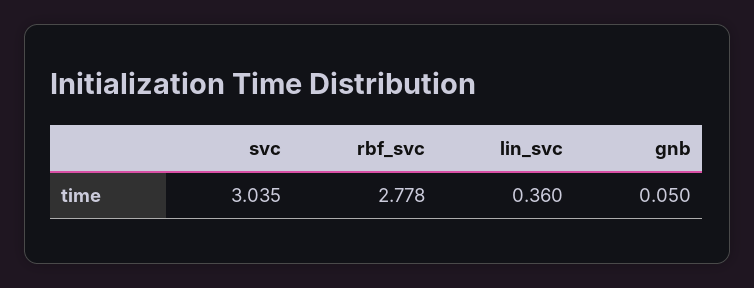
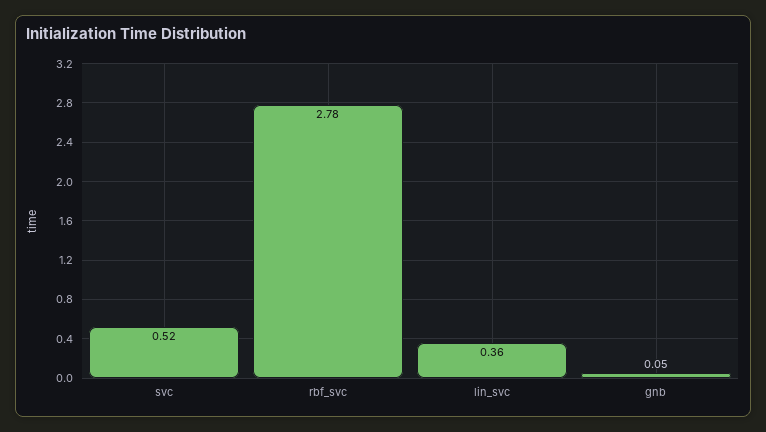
svc: 3.035 -> 0.52

